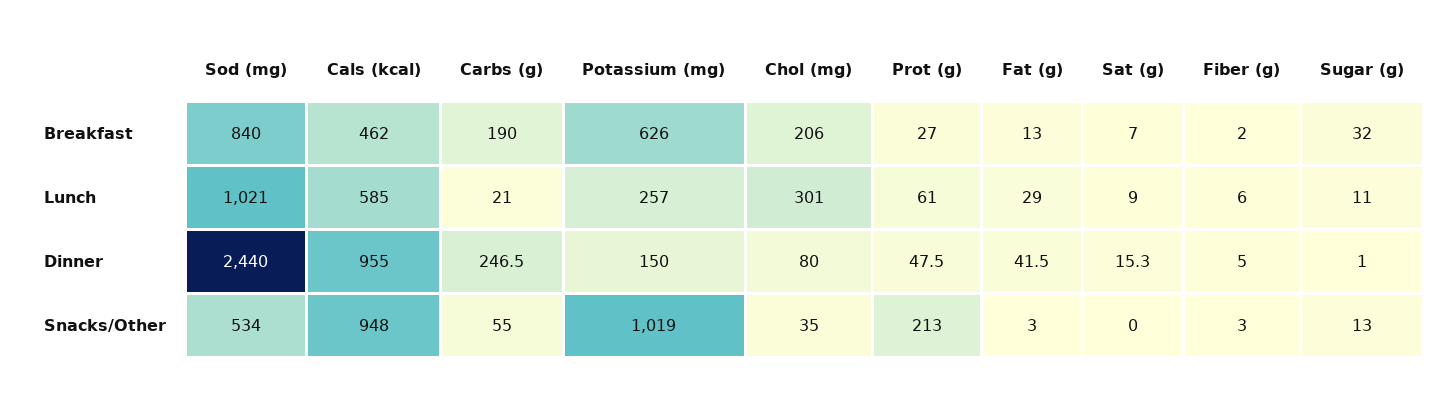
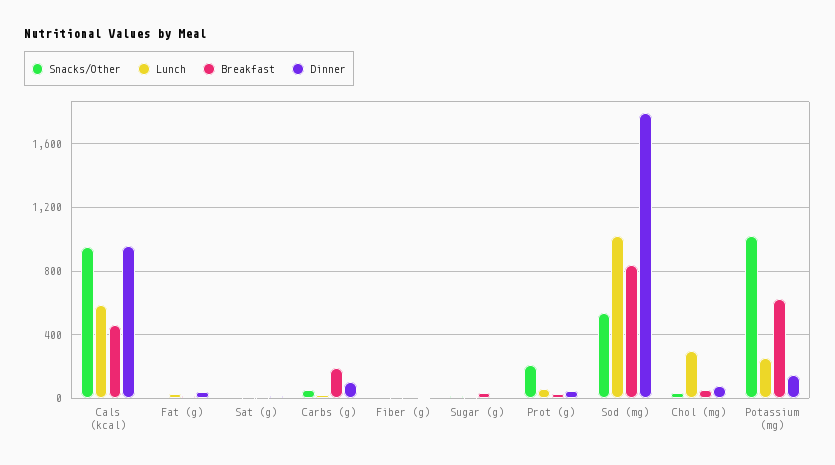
Breakfast, Chol (mg): 206 -> 50
Dinner, Sod (mg): 2440 -> 1800
Dinner, Carbs (g): 246.5 -> 100

